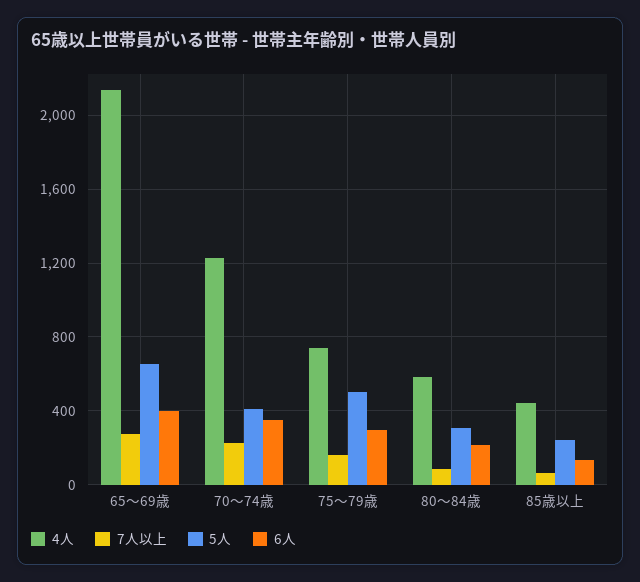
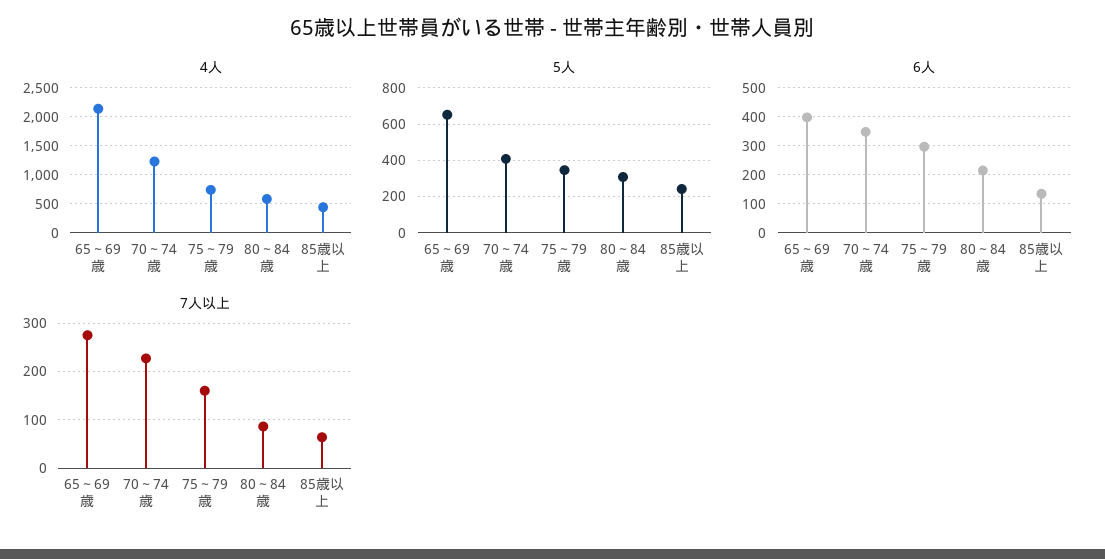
5人, 75～79歳: 500 -> 350

